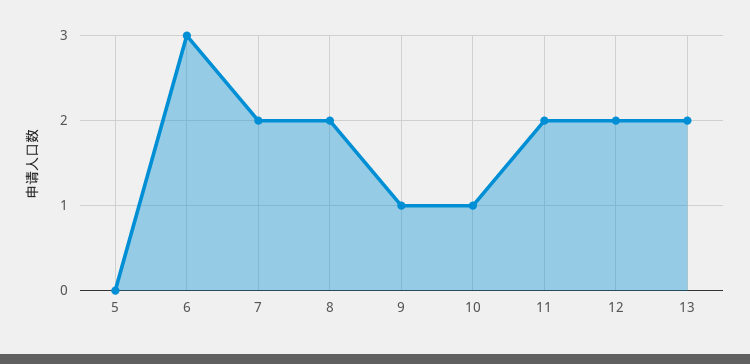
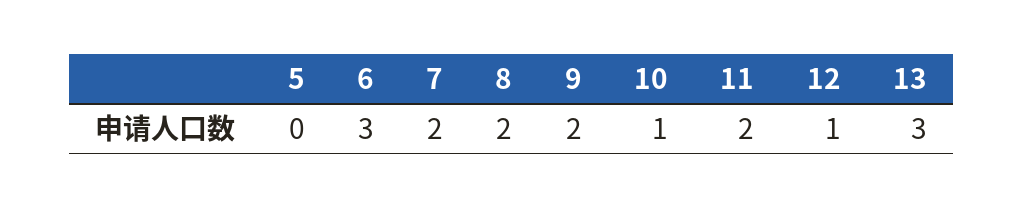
9: 1 -> 2
12: 2 -> 1
13: 2 -> 3

